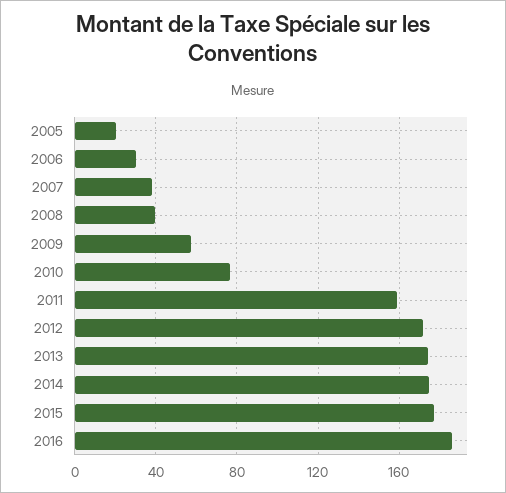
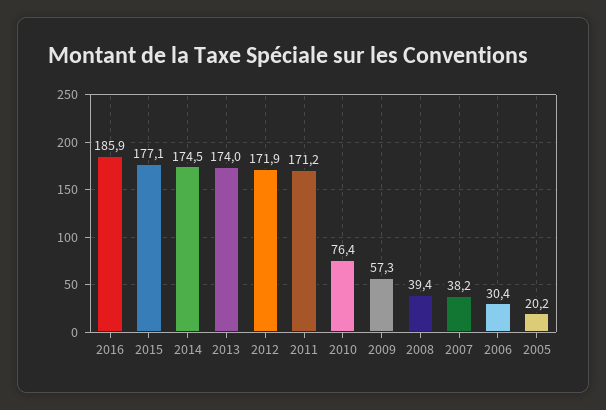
2011: 160 -> 171.2

